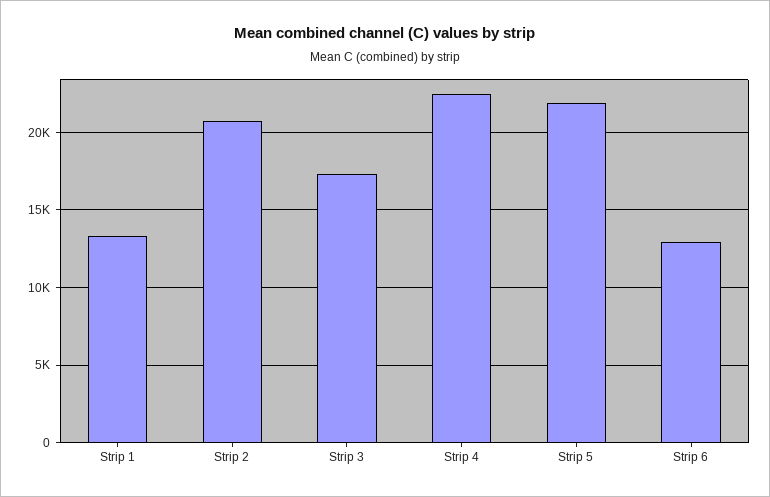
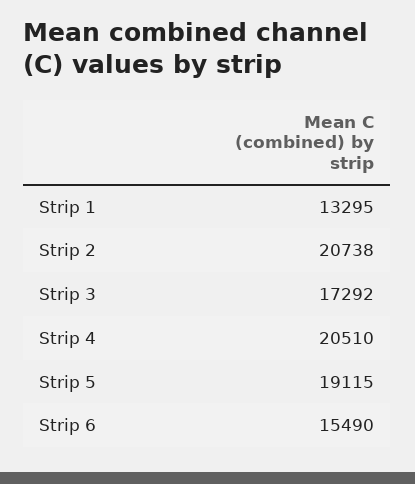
Strip 4: 22500 -> 20510
Strip 5: 22000 -> 19115
Strip 6: 13000 -> 15490

